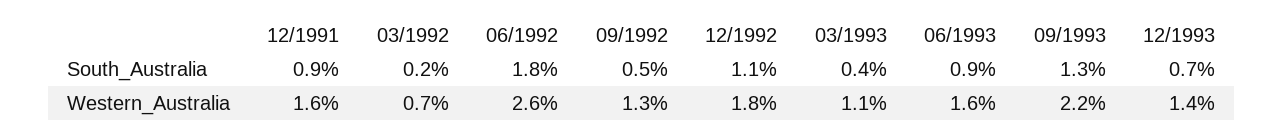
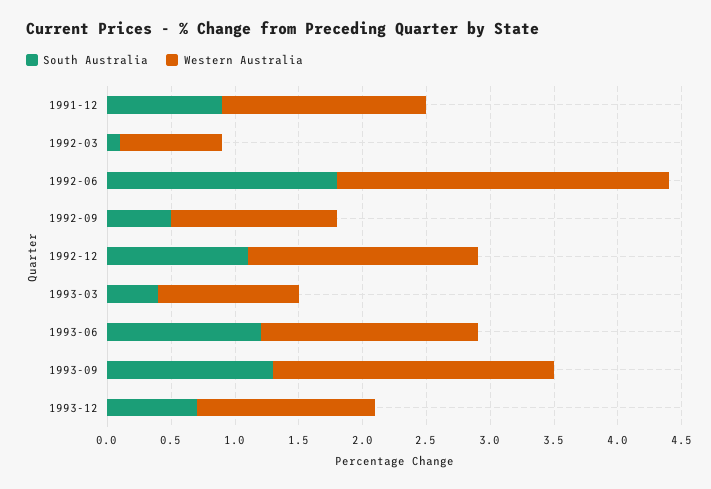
South_Australia, 03/1992: 0.2 -> 0.1
South_Australia, 06/1993: 0.9 -> 1.2
Western_Australia, 03/1992: 0.7 -> 0.8
Western_Australia, 06/1993: 1.6 -> 1.7

